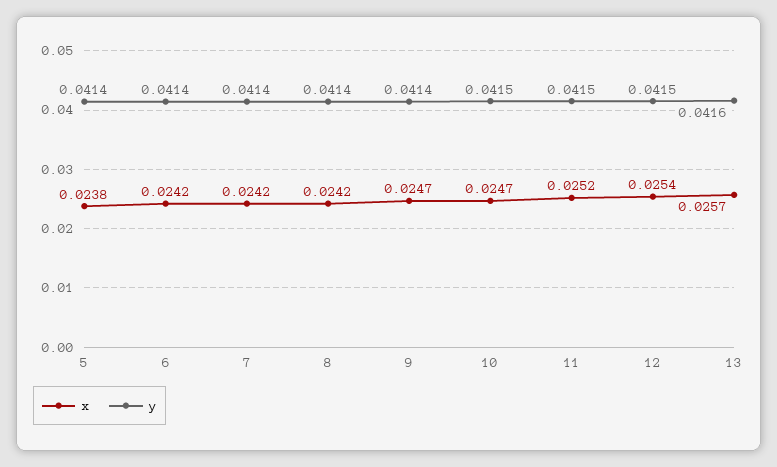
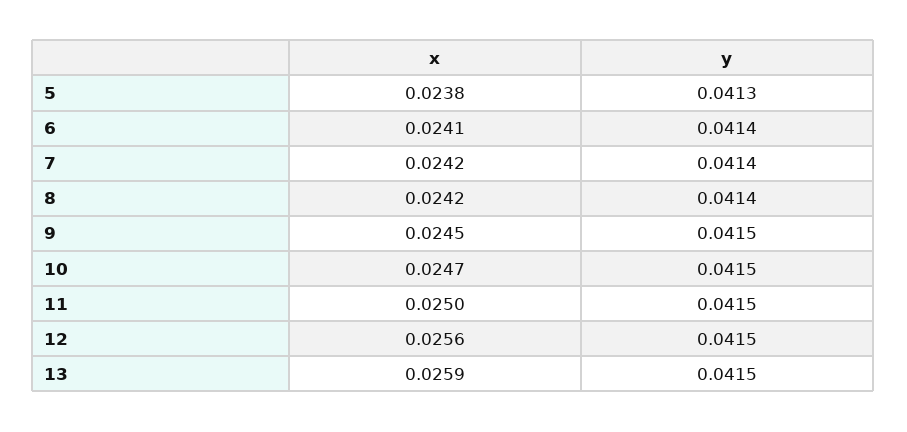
y, 5: 0.0414 -> 0.0413
x, 6: 0.0242 -> 0.0241
x, 9: 0.0247 -> 0.0245
y, 9: 0.0414 -> 0.0415
x, 11: 0.0252 -> 0.025
x, 12: 0.0254 -> 0.0256
x, 13: 0.0257 -> 0.0259
y, 13: 0.0416 -> 0.0415

